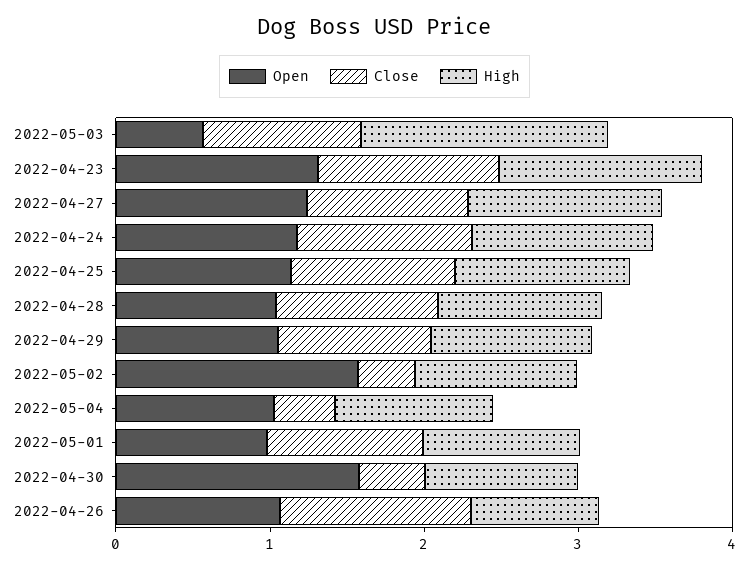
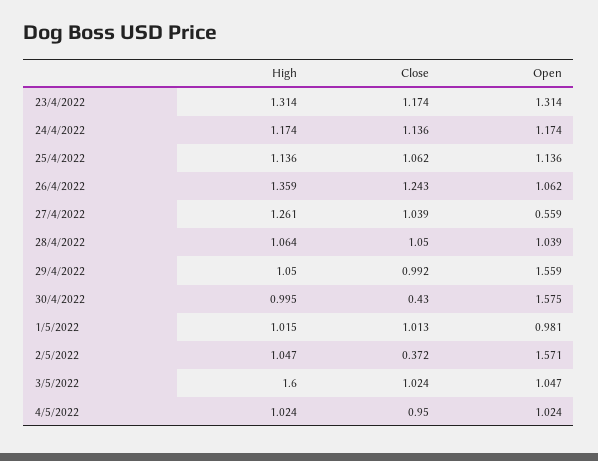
Open, 2022-05-03: 0.6 -> 1.047
Open, 2022-04-27: 1.2 -> 0.559
Open, 2022-04-29: 1 -> 1.559
Close, 2022-05-04: 0.4 -> 0.95
High, 2022-04-26: 0.8 -> 1.359

